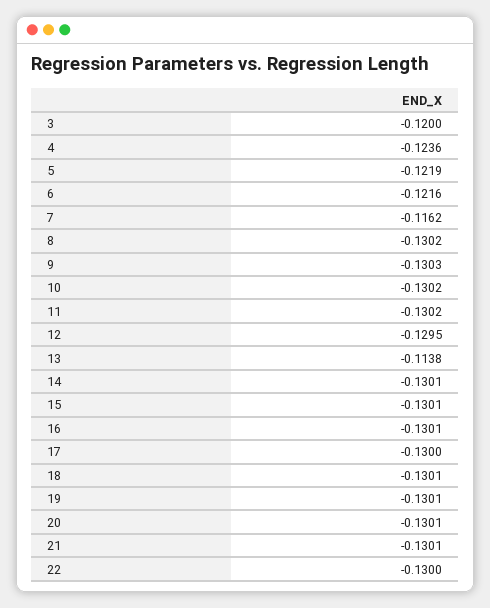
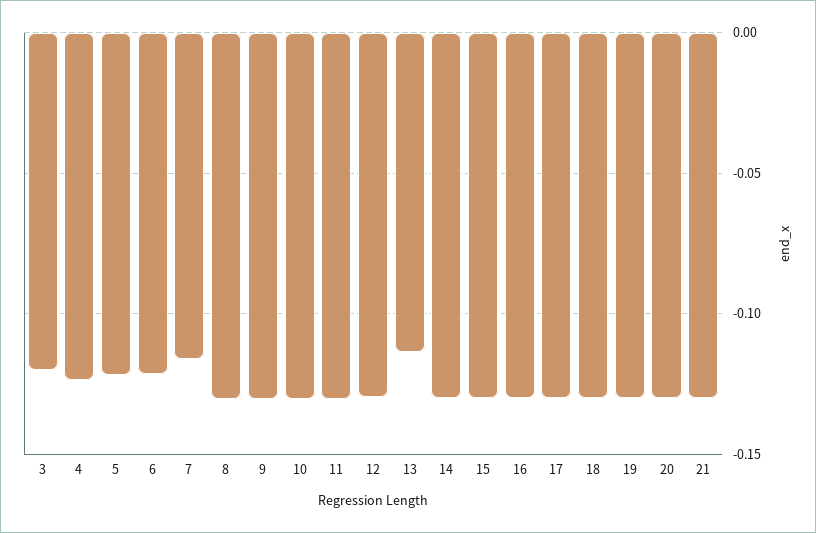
22: -0.13 -> none

